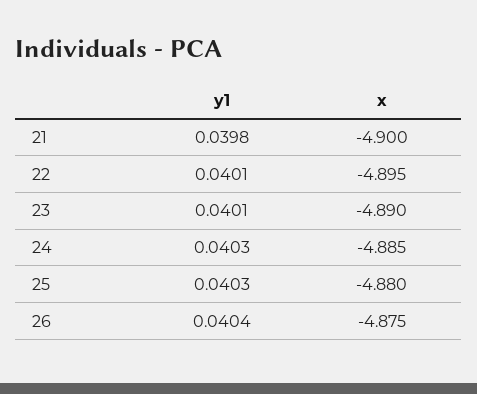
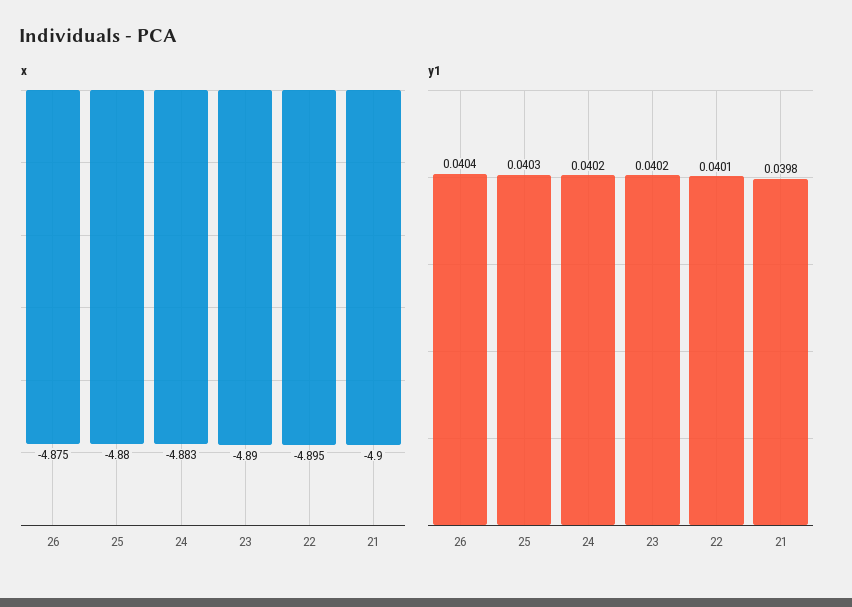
y1, 23: 0.0401 -> 0.0402
y1, 24: 0.0403 -> 0.0402
x, 24: -4.885 -> -4.883

